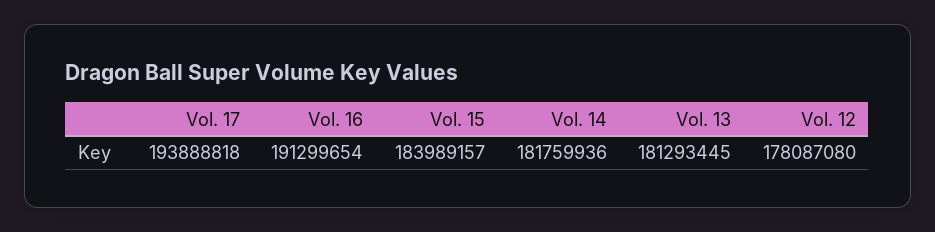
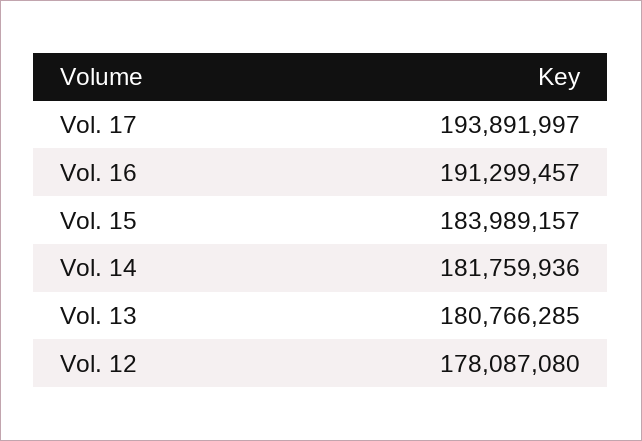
Vol. 17: 193888818 -> 193891997
Vol. 16: 191299654 -> 191299457
Vol. 13: 181293445 -> 180766285

